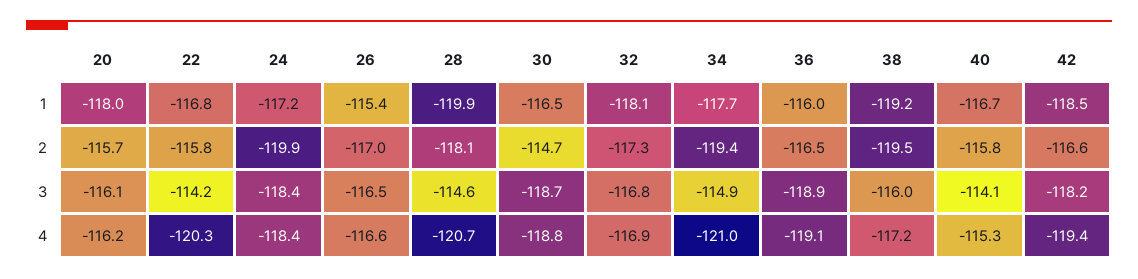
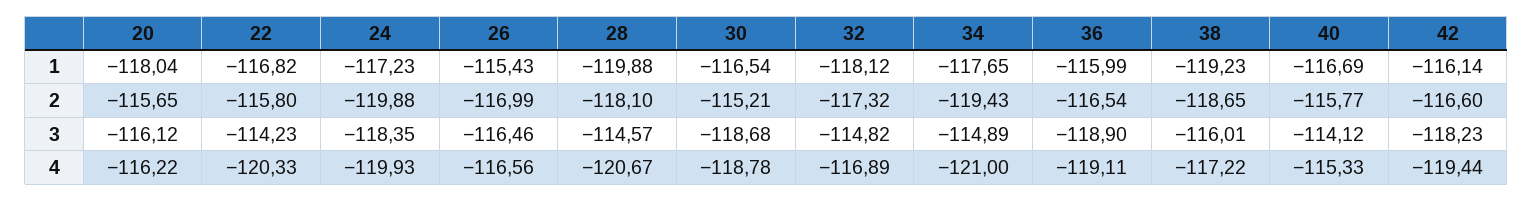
42, 1: -118.5 -> -116.14
30, 2: -114.7 -> -115.21
38, 2: -119.5 -> -118.65
32, 3: -116.8 -> -114.82
24, 4: -118.4 -> -119.93

